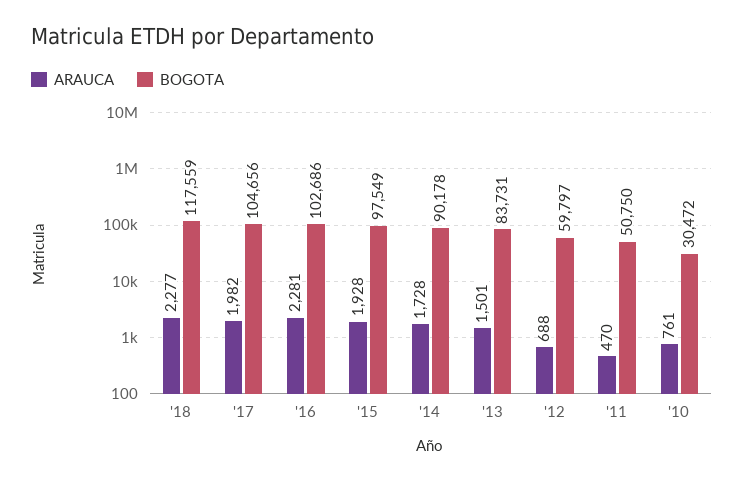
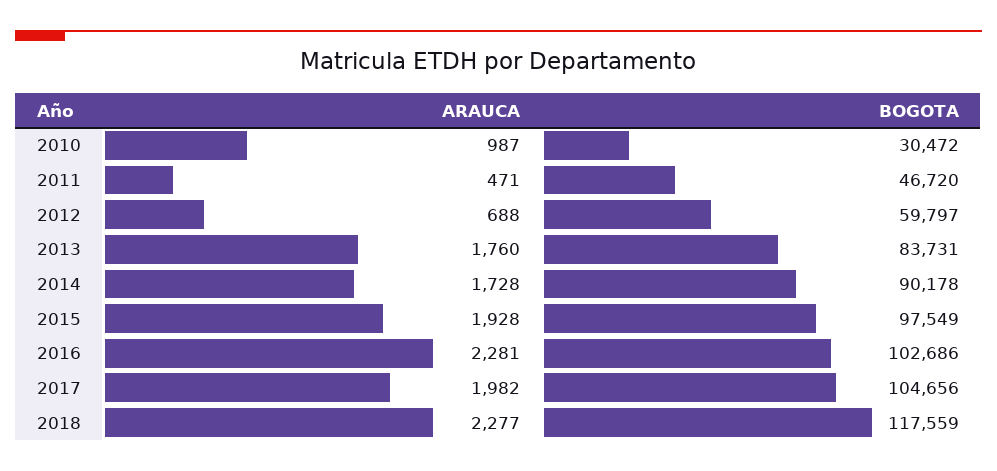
ARAUCA, '13: 1501 -> 1760
ARAUCA, '11: 470 -> 471
BOGOTA, '11: 50750 -> 46720
ARAUCA, '10: 761 -> 987

